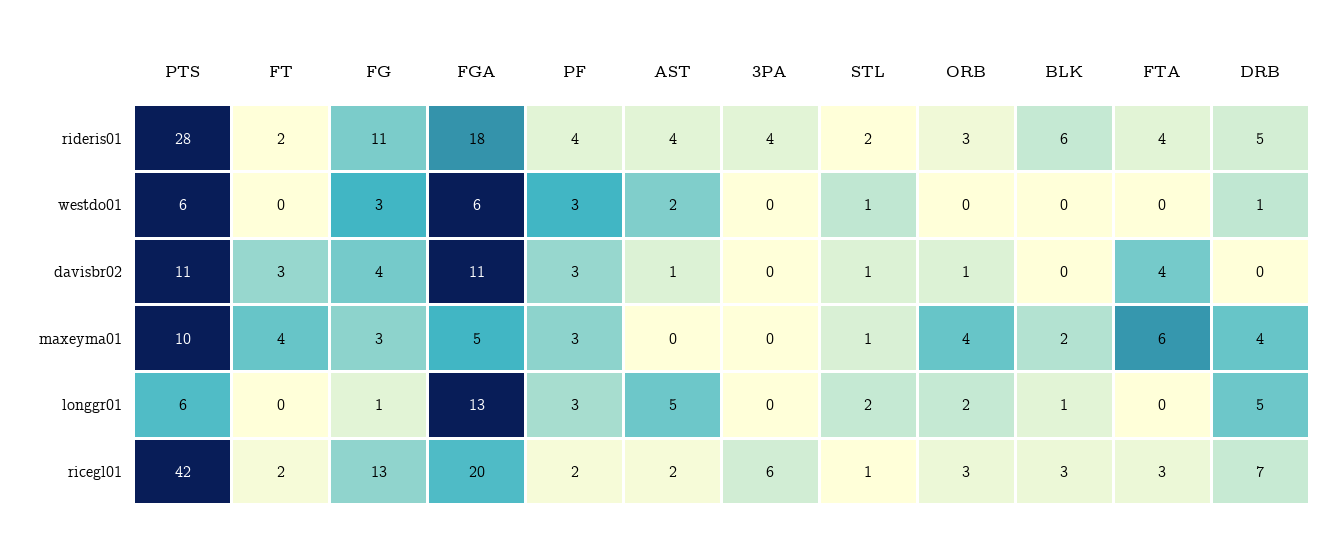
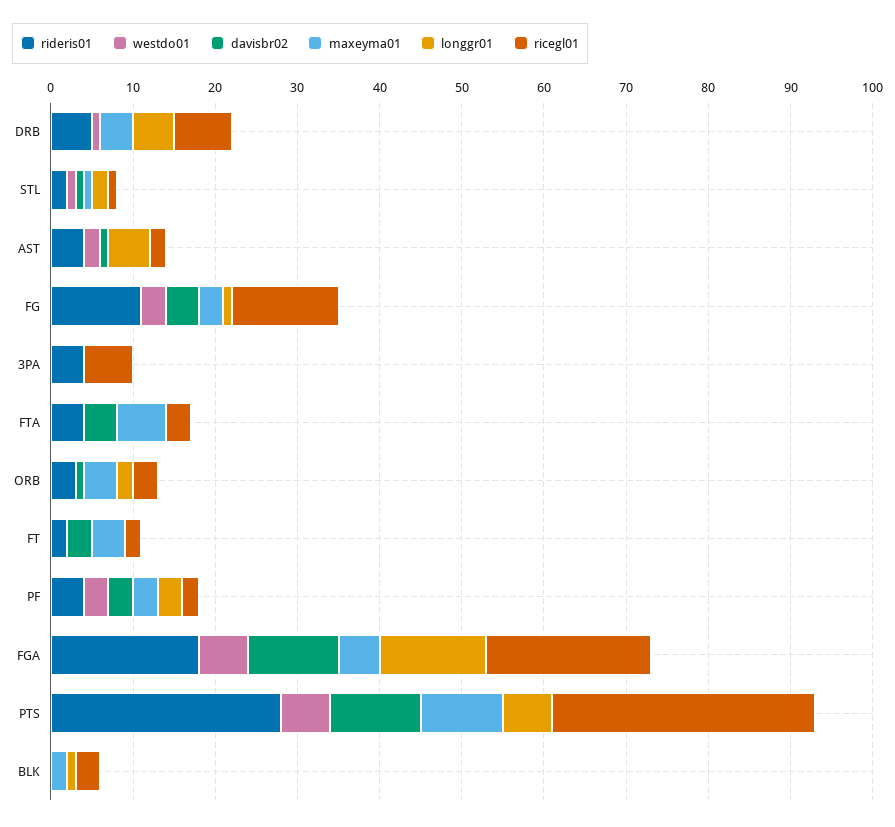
rideris01, BLK: 6 -> 0
ricegl01, PTS: 42 -> 32

